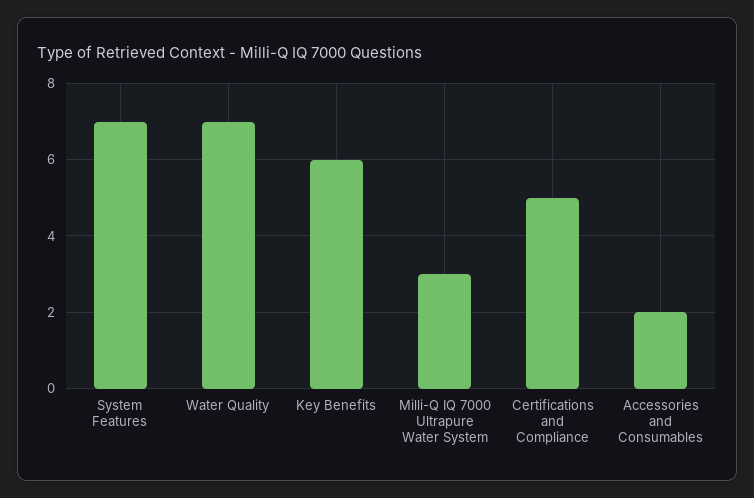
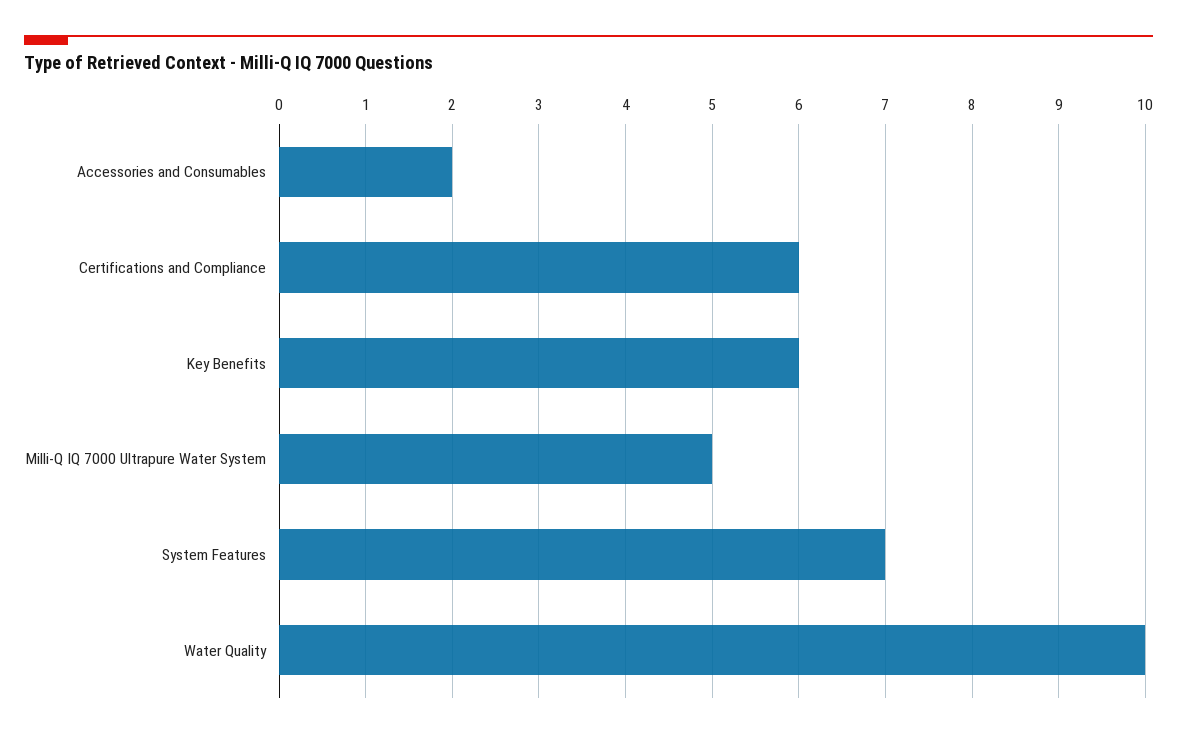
Water Quality: 7 -> 10
Milli-Q IQ 7000 Ultrapure Water System: 3 -> 5
Certifications and Compliance: 5 -> 6

